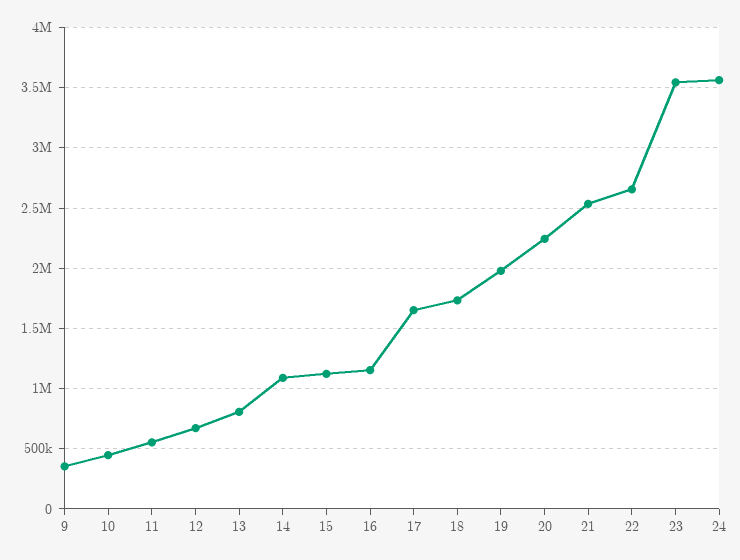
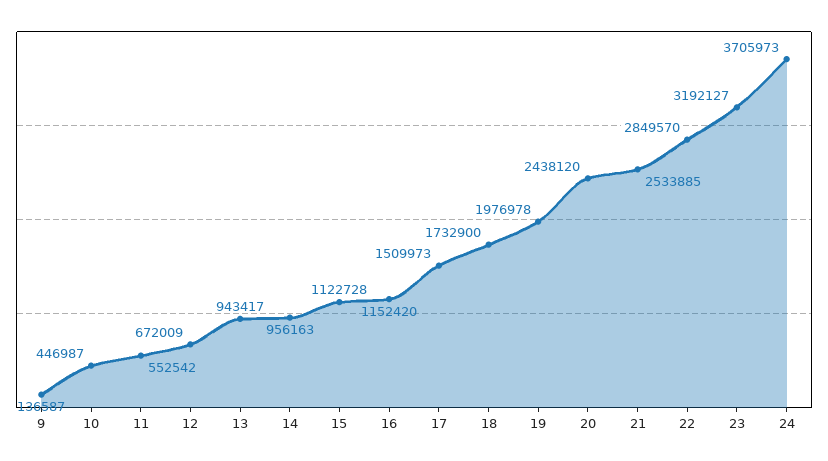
9: 350000 -> 136587
13: 800000 -> 943417
14: 1100000 -> 956163
17: 1650000 -> 1509973
20: 2250000 -> 2438120
22: 2650000 -> 2849570
23: 3550000 -> 3192127
24: 3550000 -> 3705973

